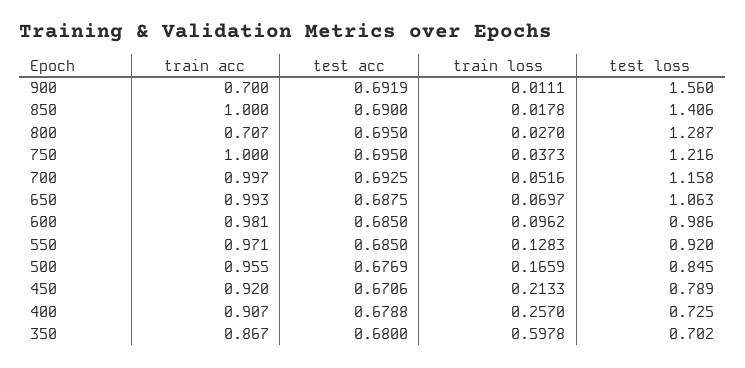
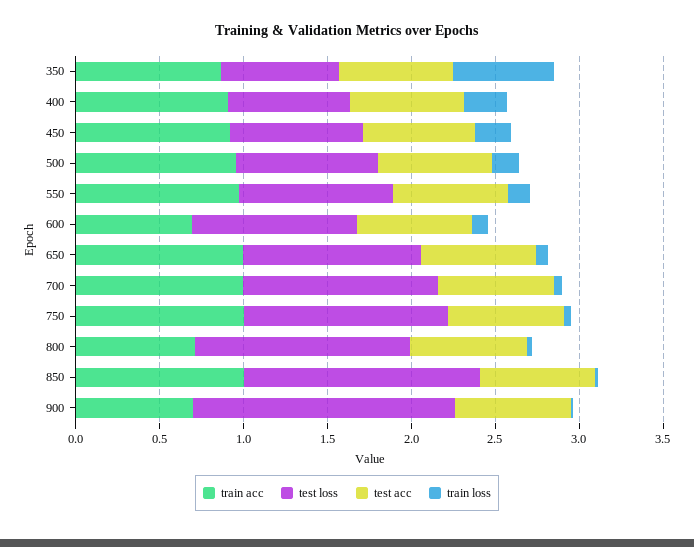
train acc, 600: 0.981 -> 0.7

